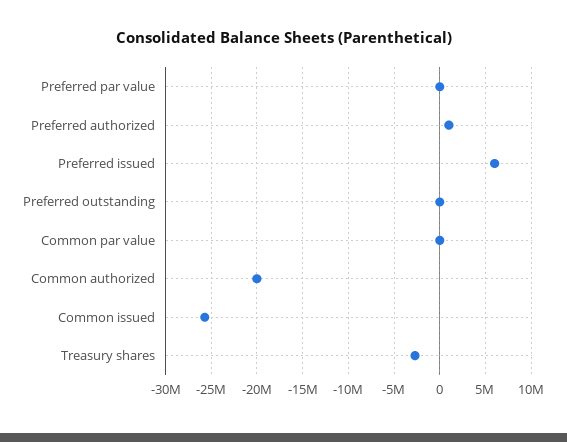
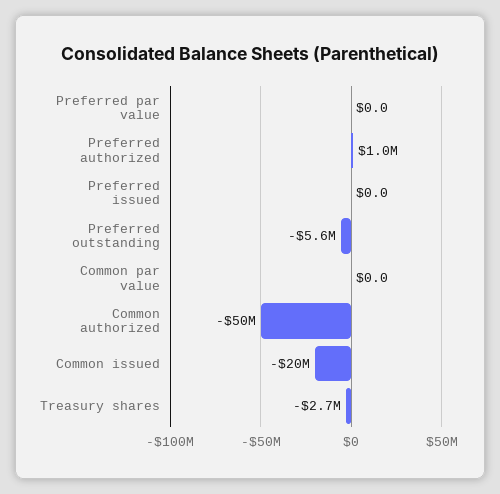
Preferred issued: 6000000 -> 0
Preferred outstanding: 0 -> -5600000
Common authorized: -20000000 -> -50000000
Common issued: -26000000 -> -20000000

